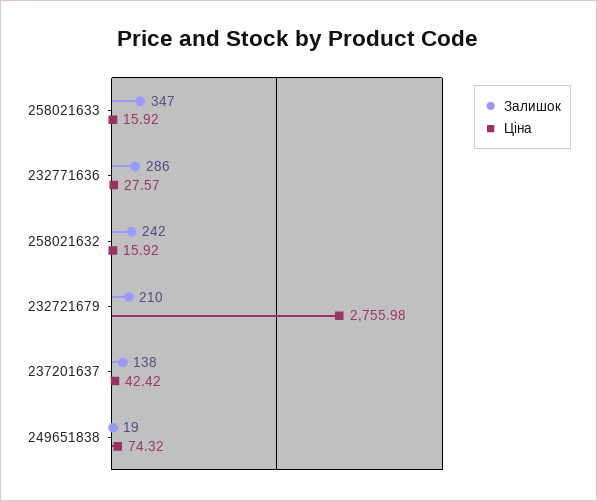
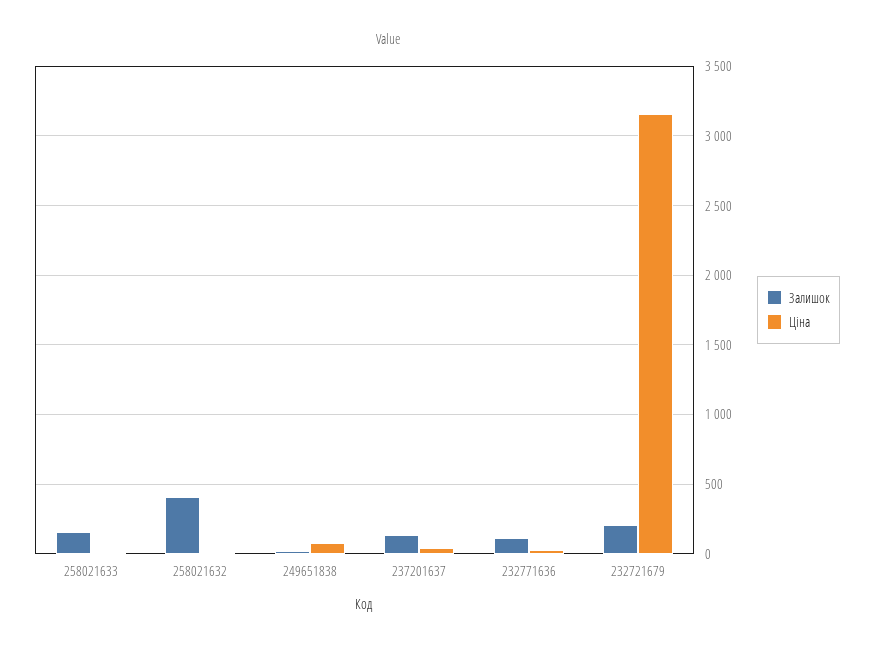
Залишок, 258021633: 347 -> 150
Залишок, 232771636: 286 -> 100
Залишок, 258021632: 242 -> 400
Ціна, 232721679: 2755.98 -> 3150

